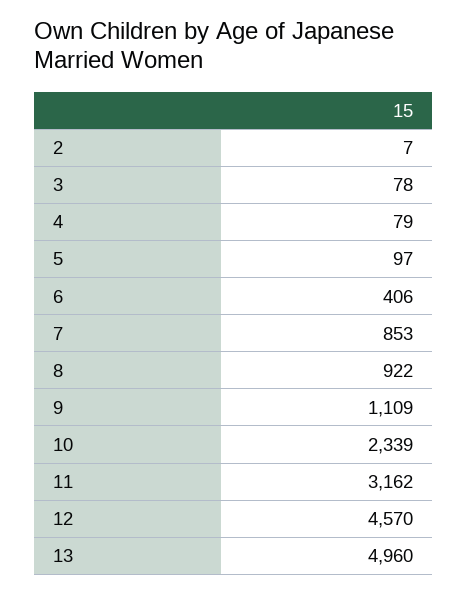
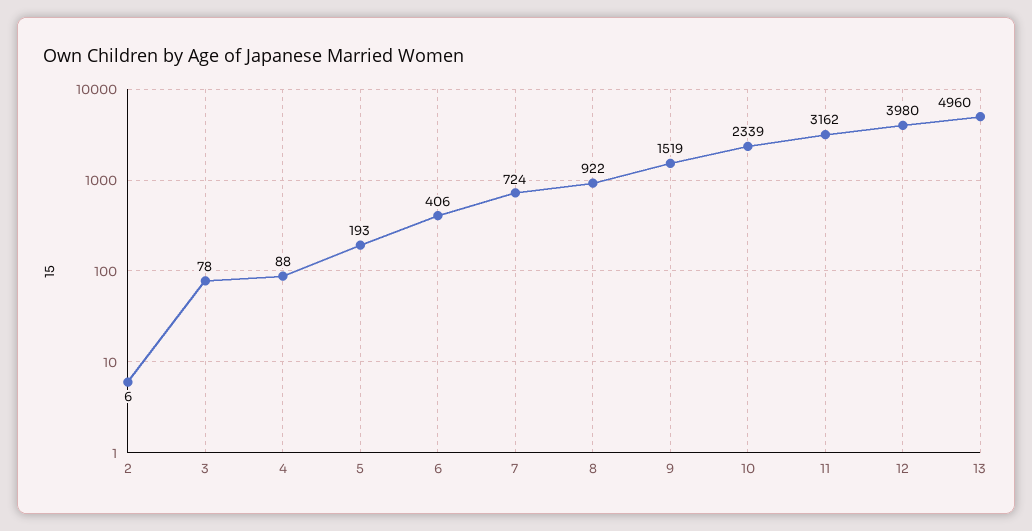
2: 7 -> 6
4: 79 -> 88
5: 97 -> 193
7: 853 -> 724
9: 1109 -> 1519
12: 4570 -> 3980

